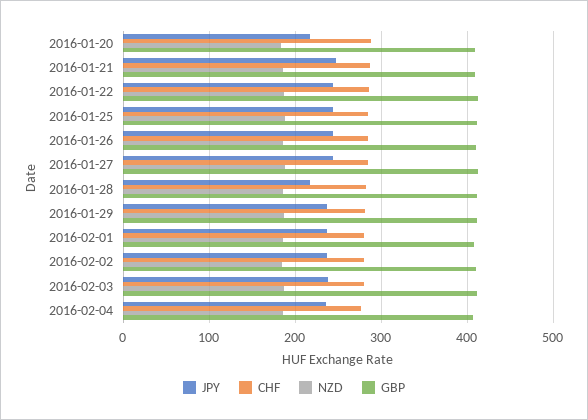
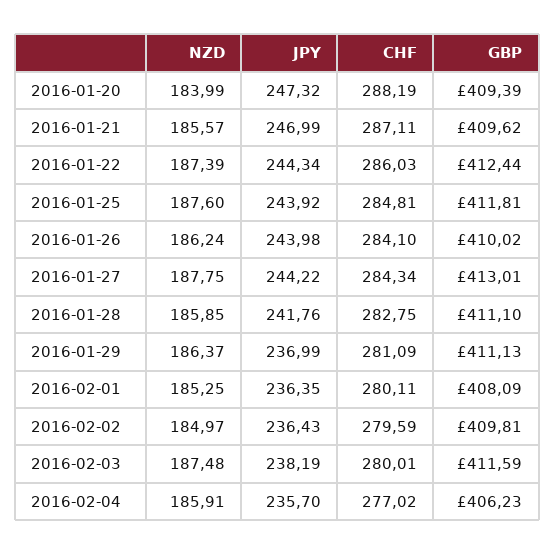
JPY, 2016-01-20: 220 -> 247.32
JPY, 2016-01-28: 220 -> 241.76

